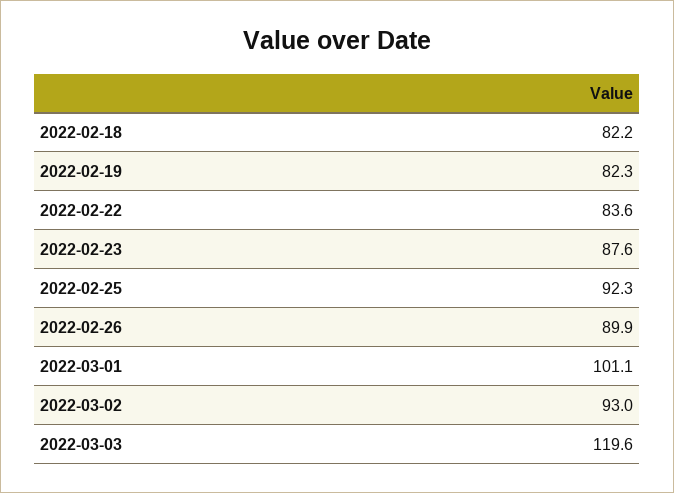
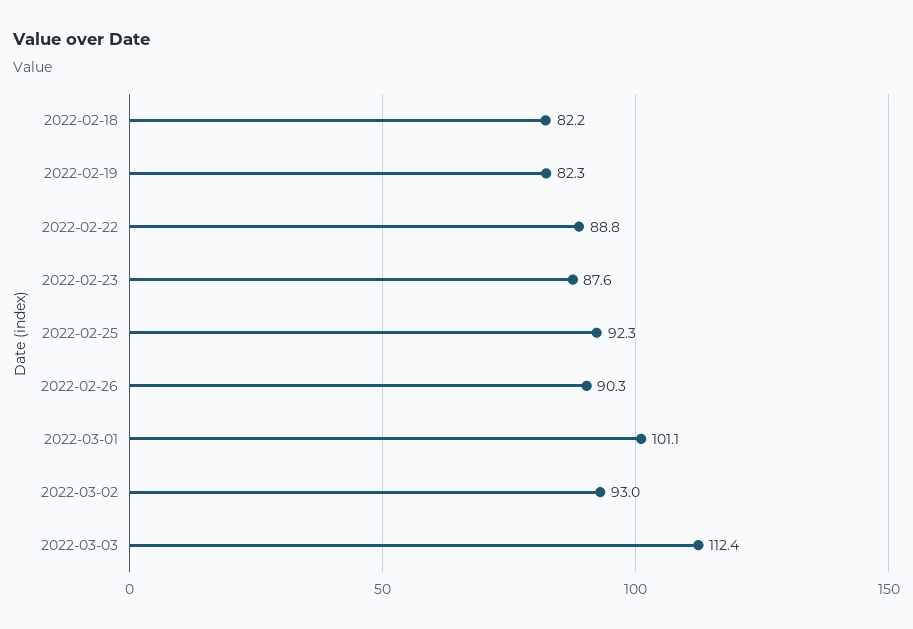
2022-02-22: 83.6 -> 88.8
2022-02-26: 89.9 -> 90.3
2022-03-03: 119.6 -> 112.4

